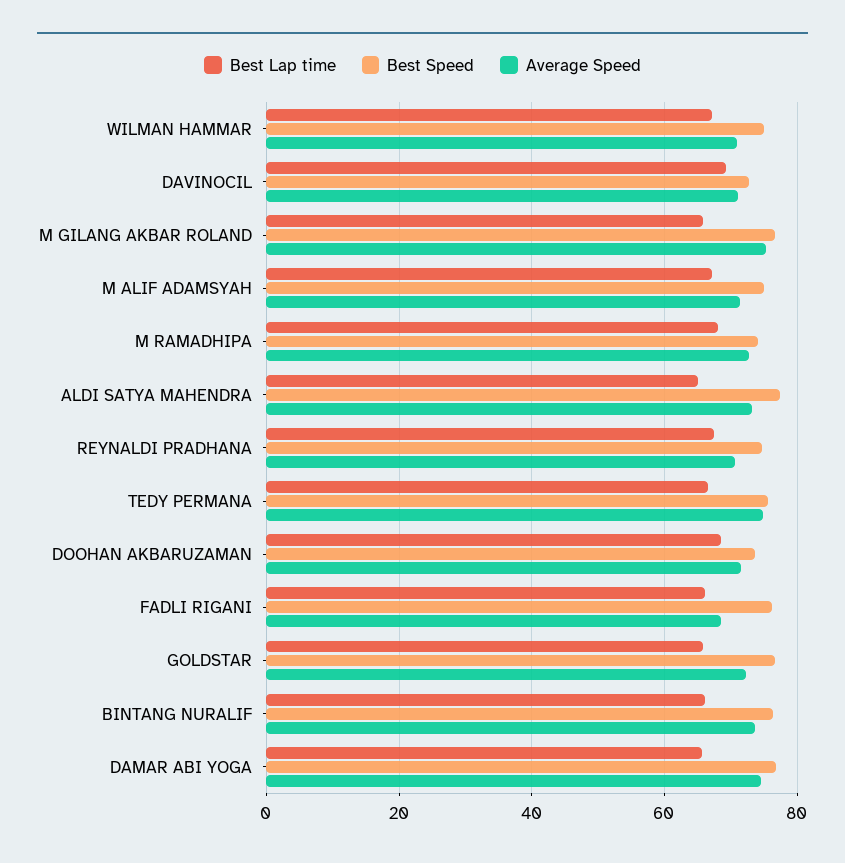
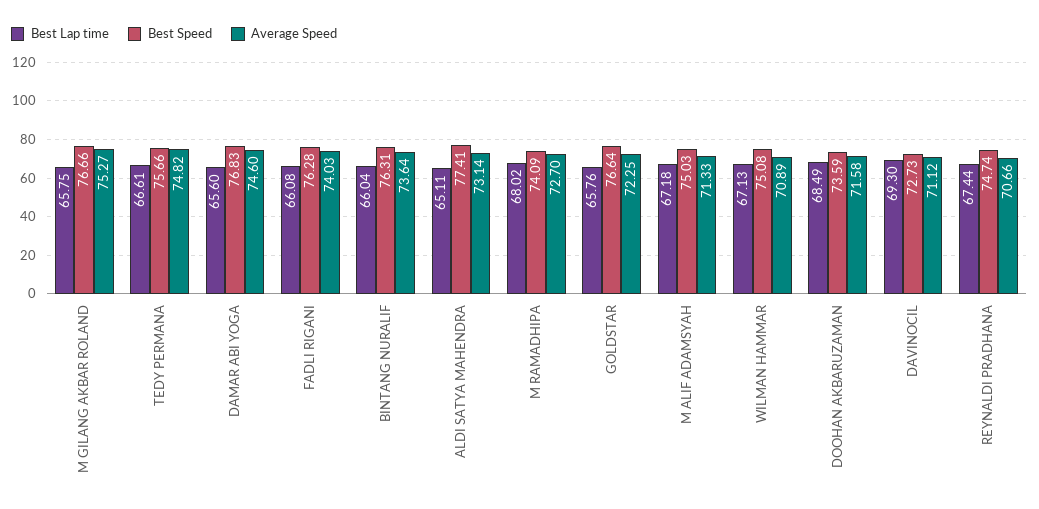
Average Speed, FADLI RIGANI: 68 -> 74.03

